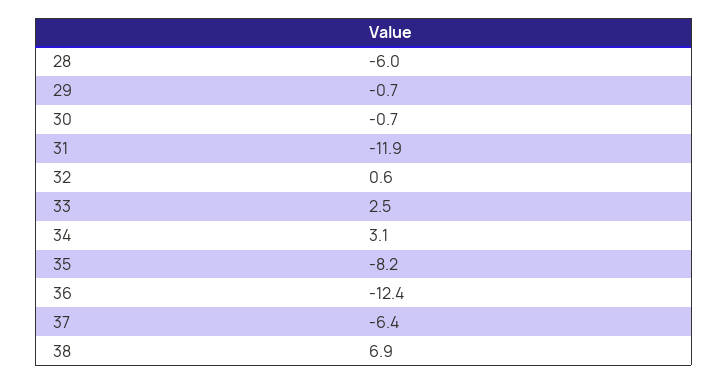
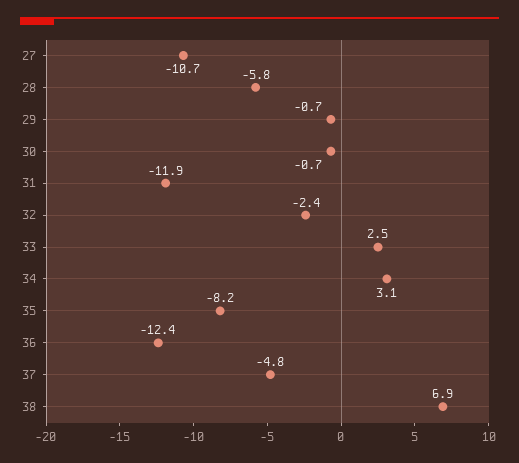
28: -6 -> -5.8
32: 0.6 -> -2.4
37: -6.4 -> -4.8
27: none -> -10.7

